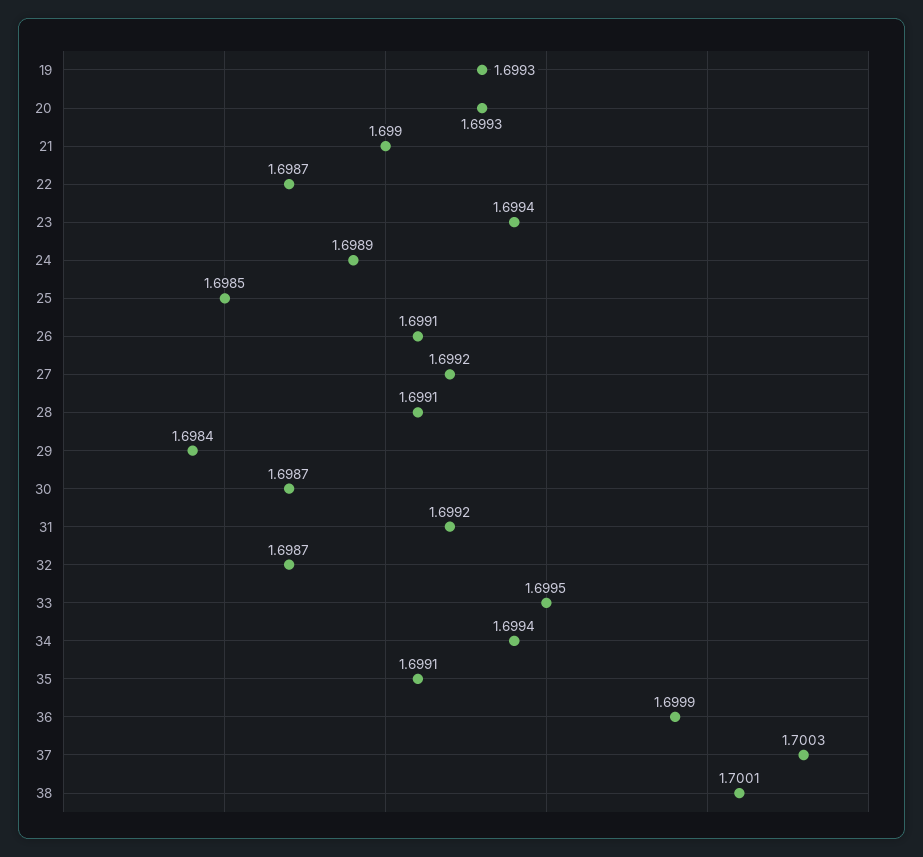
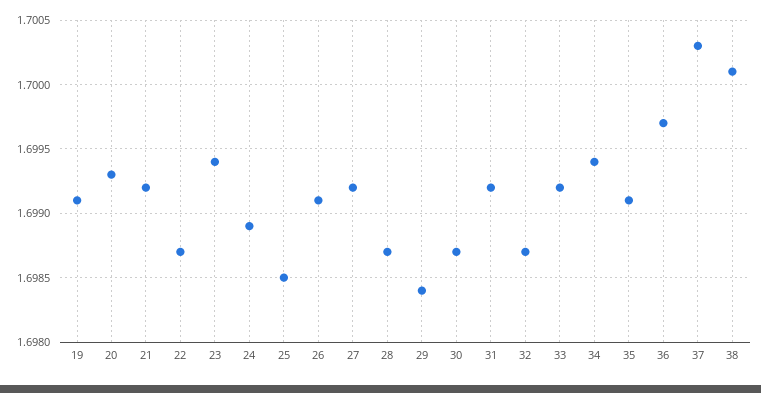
19: 1.6993 -> 1.6991
21: 1.699 -> 1.6992
28: 1.6991 -> 1.6987
33: 1.6995 -> 1.6992
36: 1.6999 -> 1.6997

